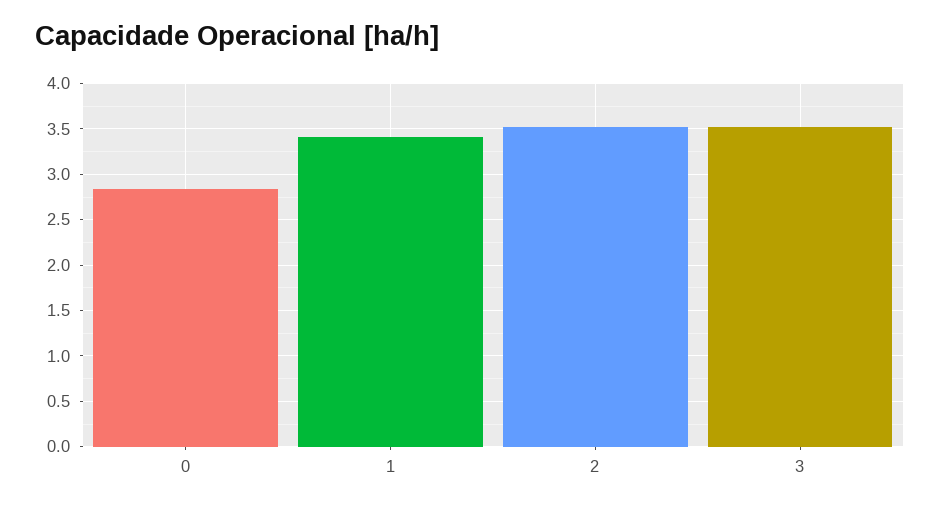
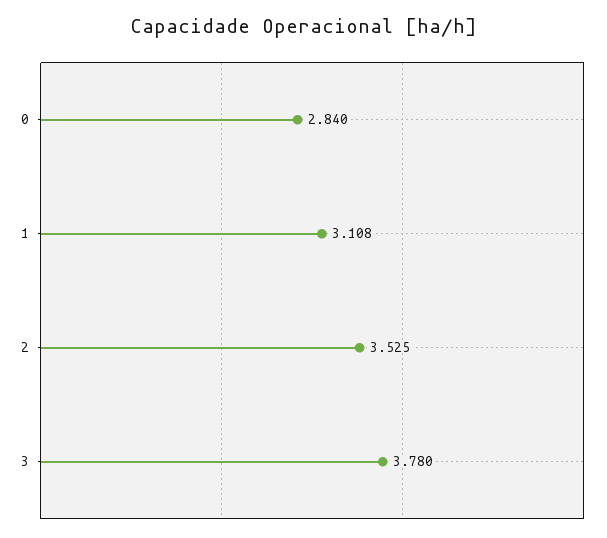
1: 3.4 -> 3.108
3: 3.5 -> 3.78

